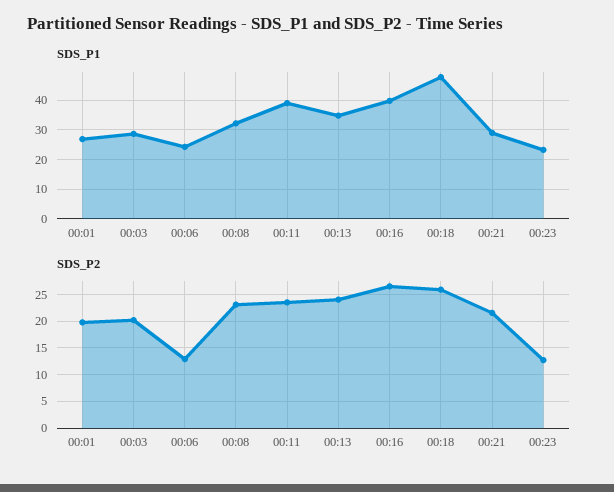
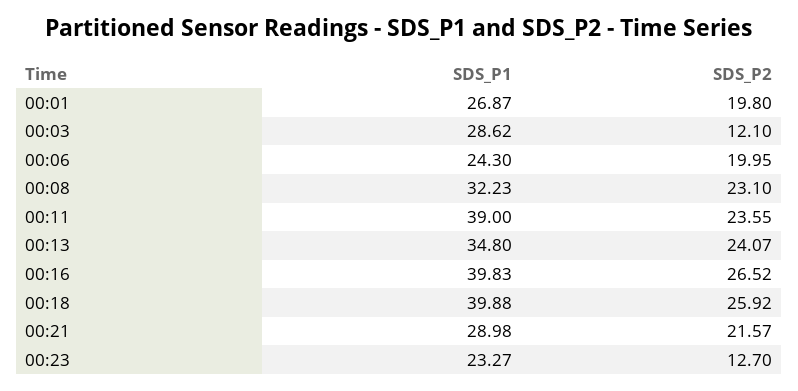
SDS_P1, 00:18: 47.5 -> 39.88
SDS_P2, 00:03: 20 -> 12.1
SDS_P2, 00:06: 12.5 -> 19.95

